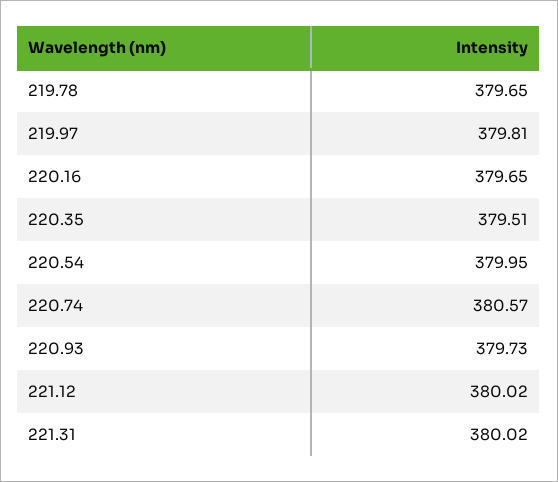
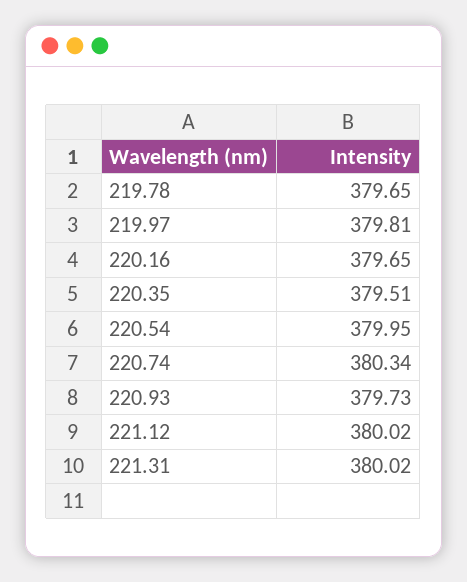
220.74: 380.57 -> 380.34

